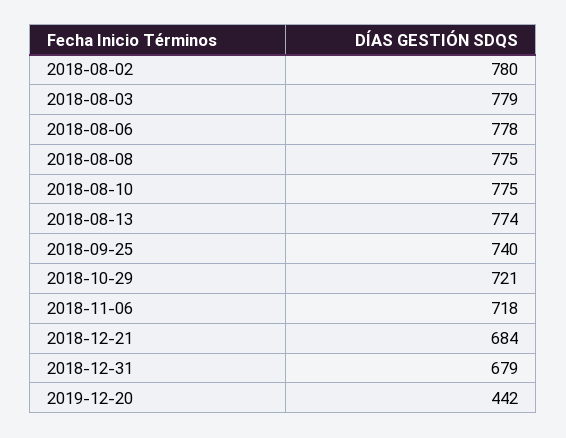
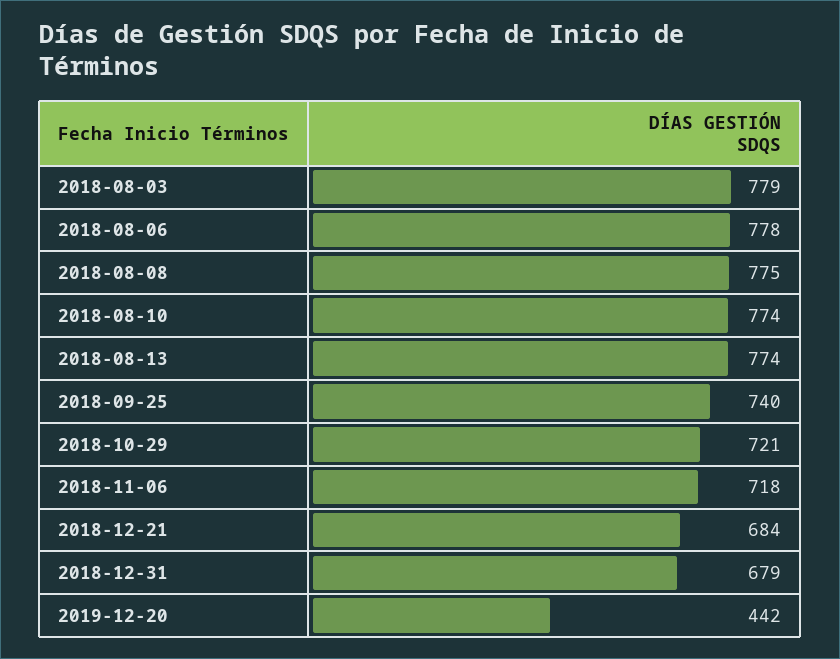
2018-08-02: 780 -> none
2018-08-10: 775 -> 774

